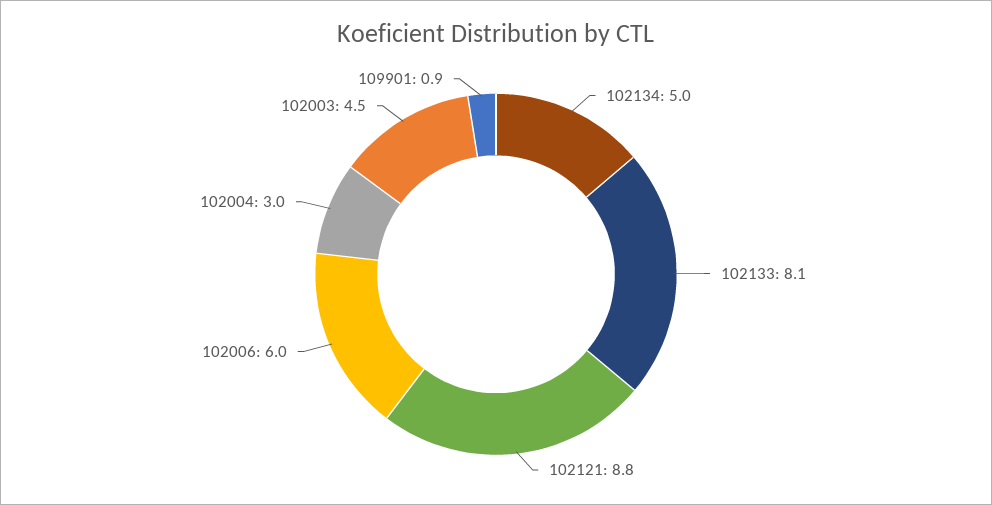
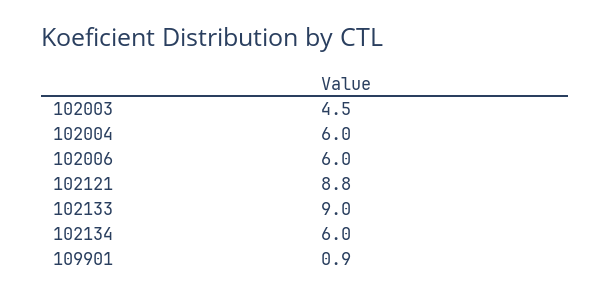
102134: 5 -> 6
102133: 8.1 -> 9
102004: 3 -> 6

